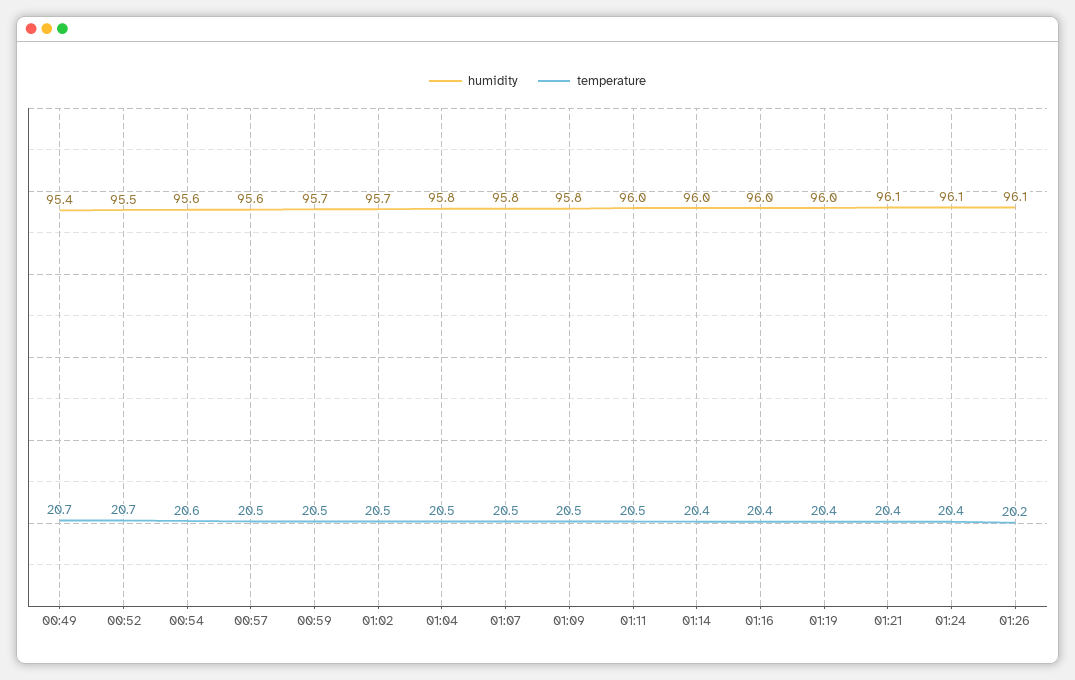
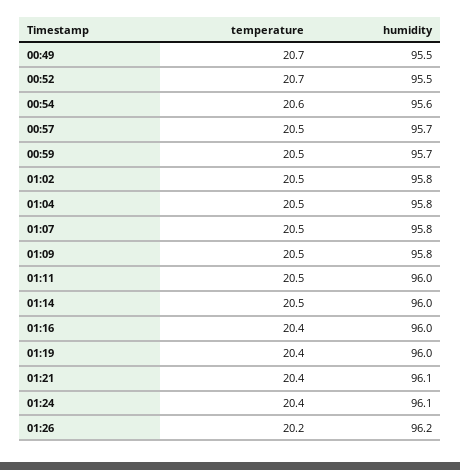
humidity, 00:49: 95.4 -> 95.5
humidity, 00:57: 95.6 -> 95.7
humidity, 01:02: 95.7 -> 95.8
temperature, 01:14: 20.4 -> 20.5
humidity, 01:26: 96.1 -> 96.2

